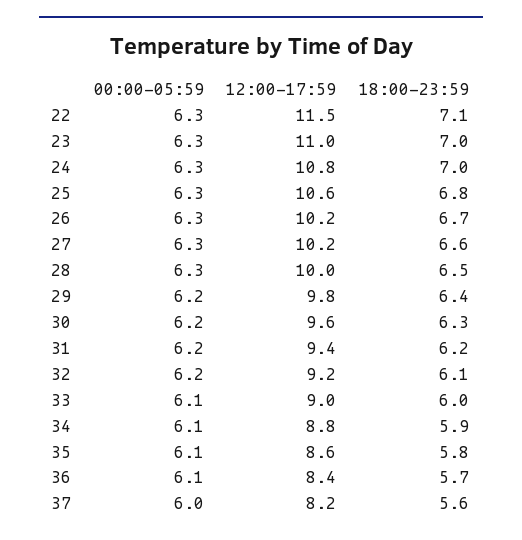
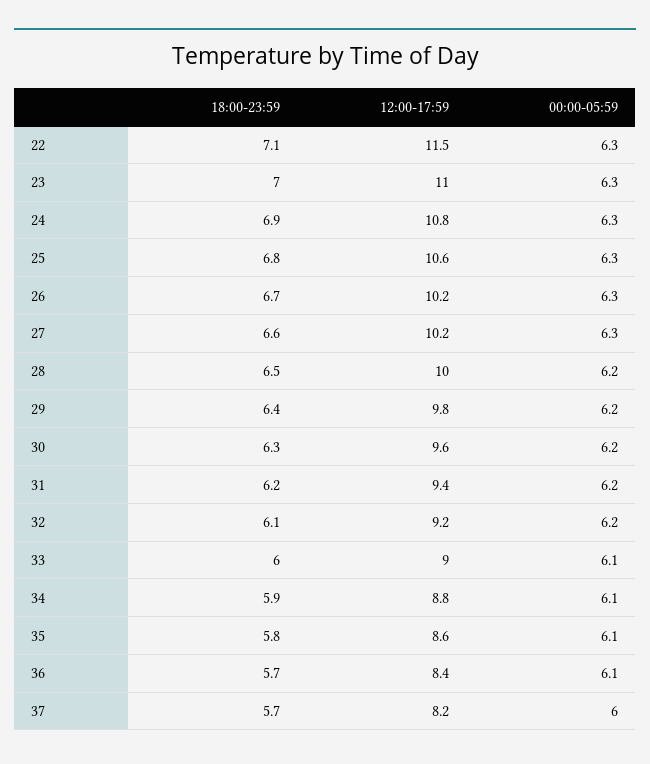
18:00-23:59, 24: 7 -> 6.9
00:00-05:59, 28: 6.3 -> 6.2
18:00-23:59, 37: 5.6 -> 5.7

